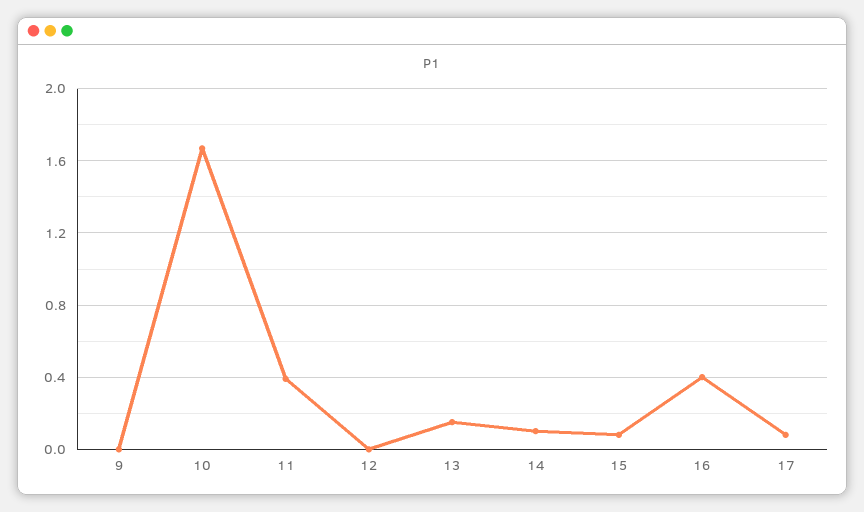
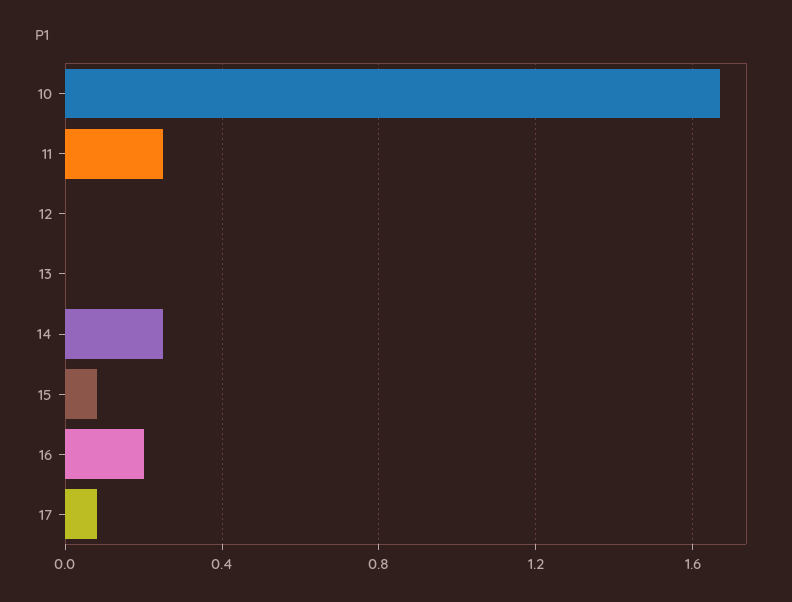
9: 0 -> none
11: 0.4 -> 0.25
13: 0.15 -> 0
14: 0.1 -> 0.25
16: 0.4 -> 0.2

